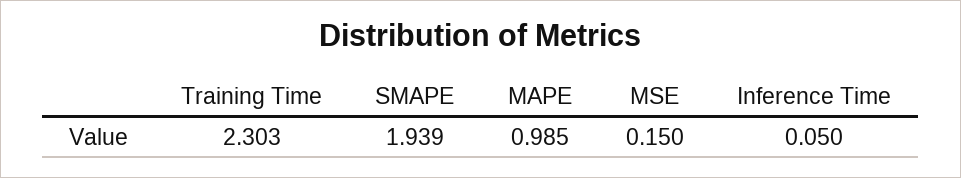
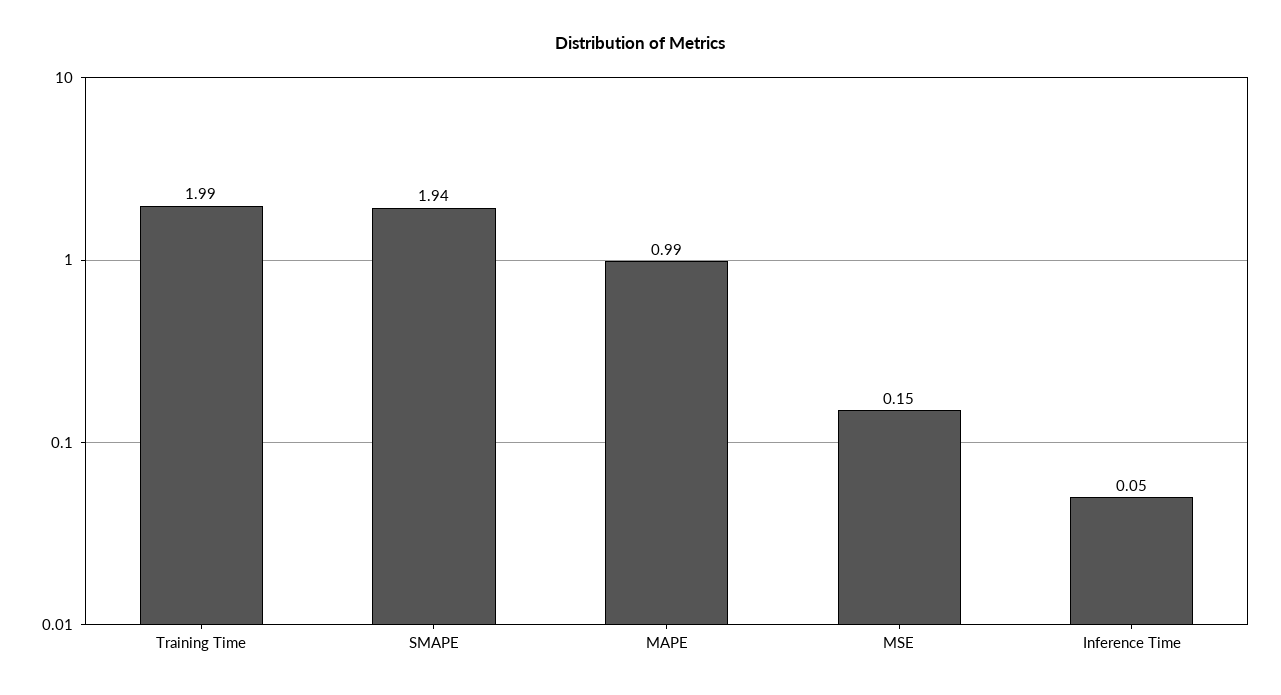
Training Time: 2.303 -> 1.99

